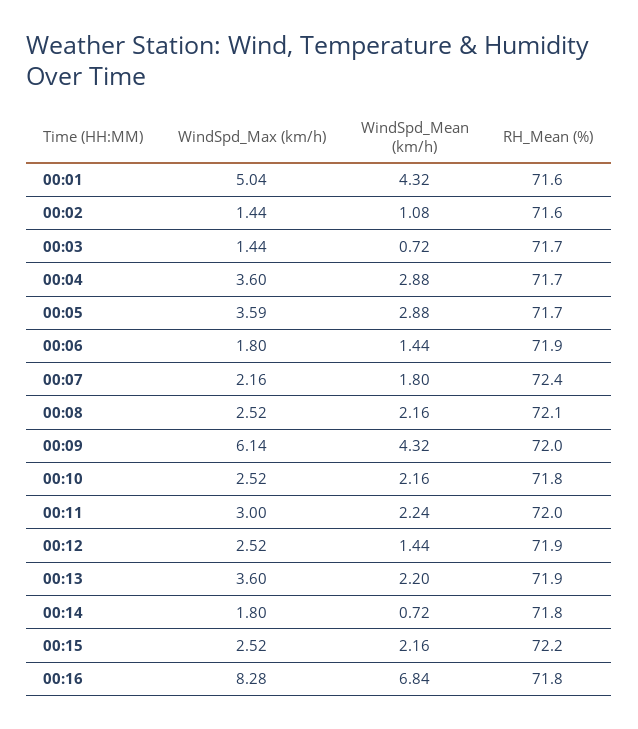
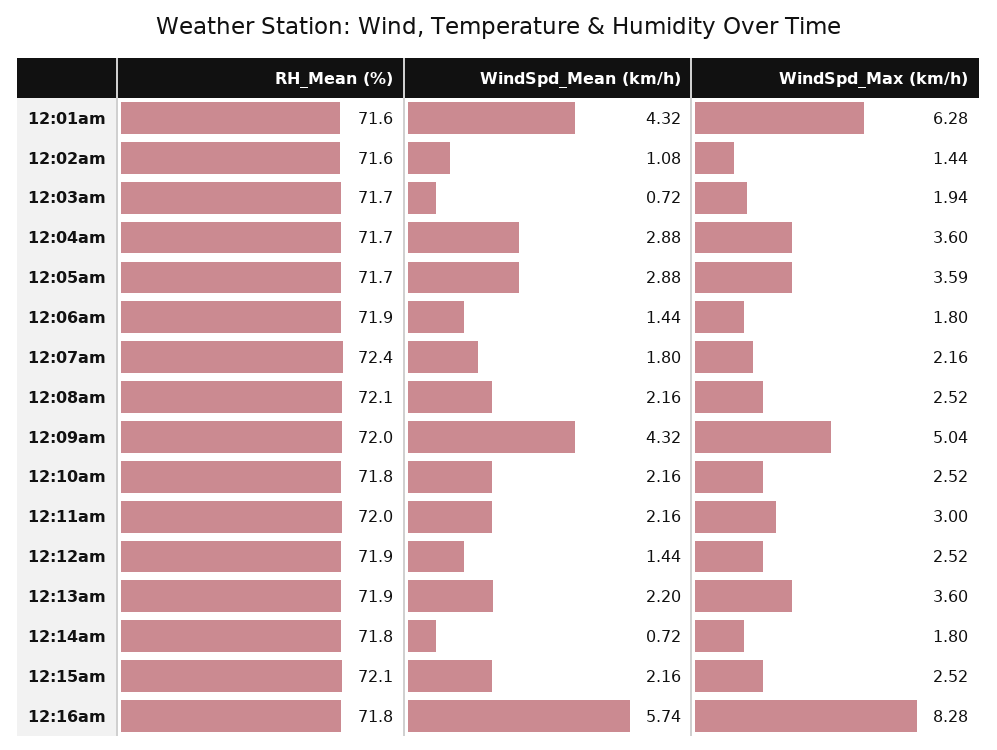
WindSpd_Max (km/h), 00:01: 5.04 -> 6.28
WindSpd_Max (km/h), 00:03: 1.44 -> 1.94
WindSpd_Max (km/h), 00:09: 6.14 -> 5.04
WindSpd_Mean (km/h), 00:11: 2.24 -> 2.16
RH_Mean (%), 00:15: 72.2 -> 72.1
WindSpd_Mean (km/h), 00:16: 6.84 -> 5.74

